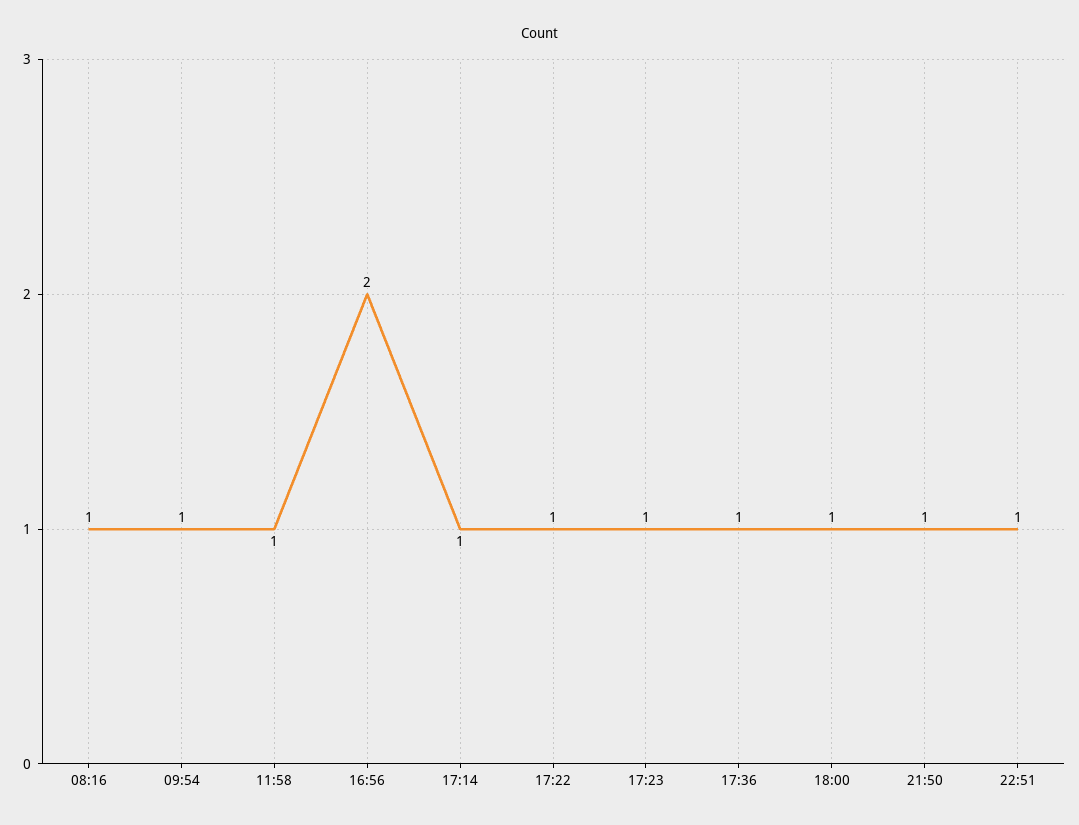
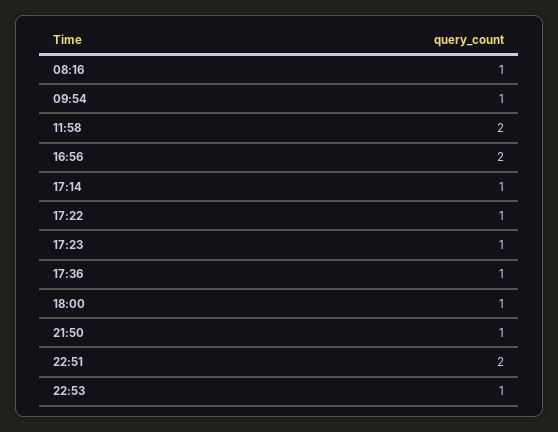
11:58: 1 -> 2
22:51: 1 -> 2
22:53: none -> 1

